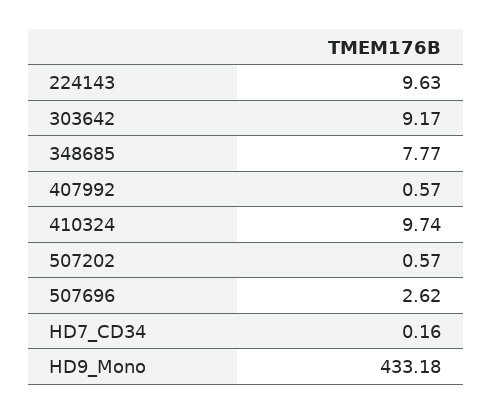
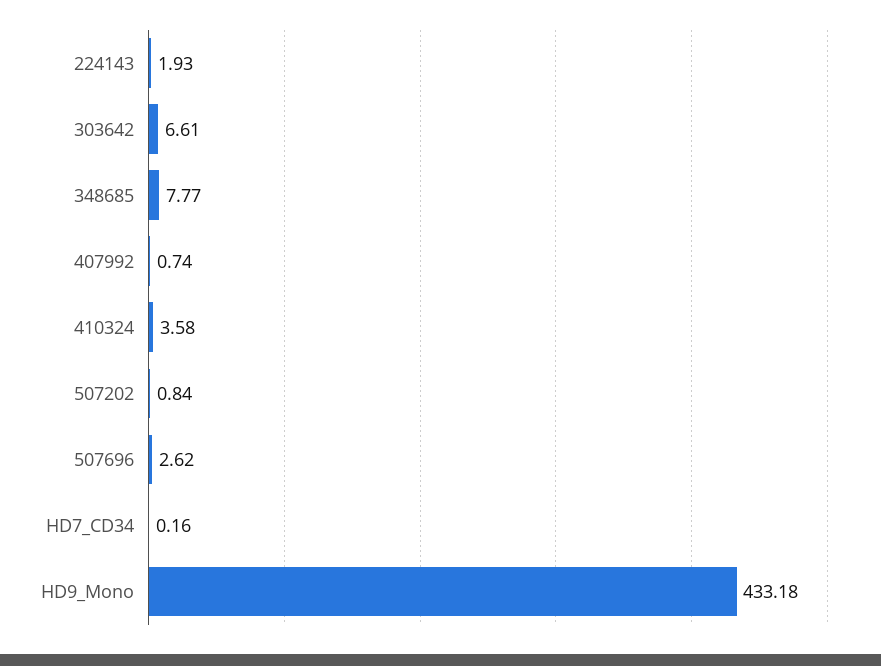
224143: 9.63 -> 1.93
303642: 9.17 -> 6.61
407992: 0.57 -> 0.74
410324: 9.74 -> 3.58
507202: 0.57 -> 0.84

